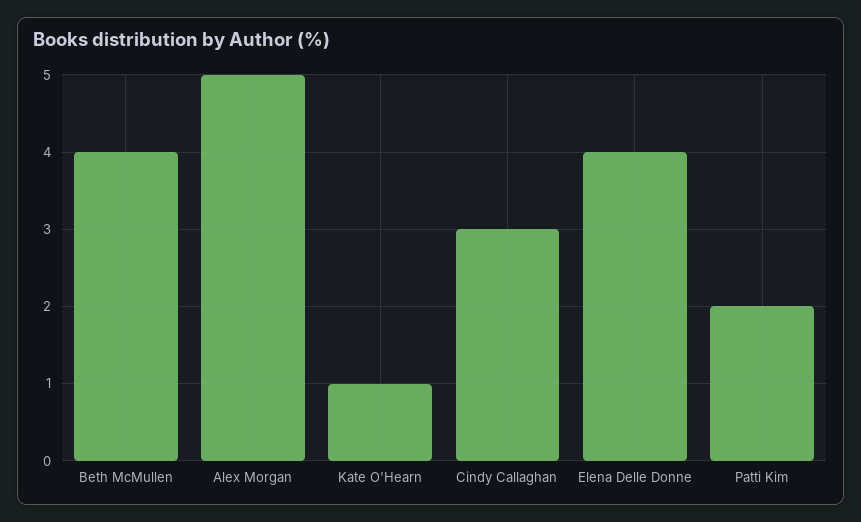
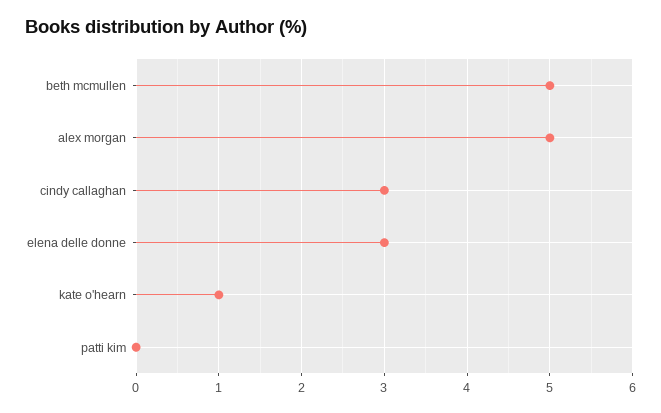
Beth McMullen: 4 -> 5
Elena Delle Donne: 4 -> 3
Patti Kim: 2 -> 0

